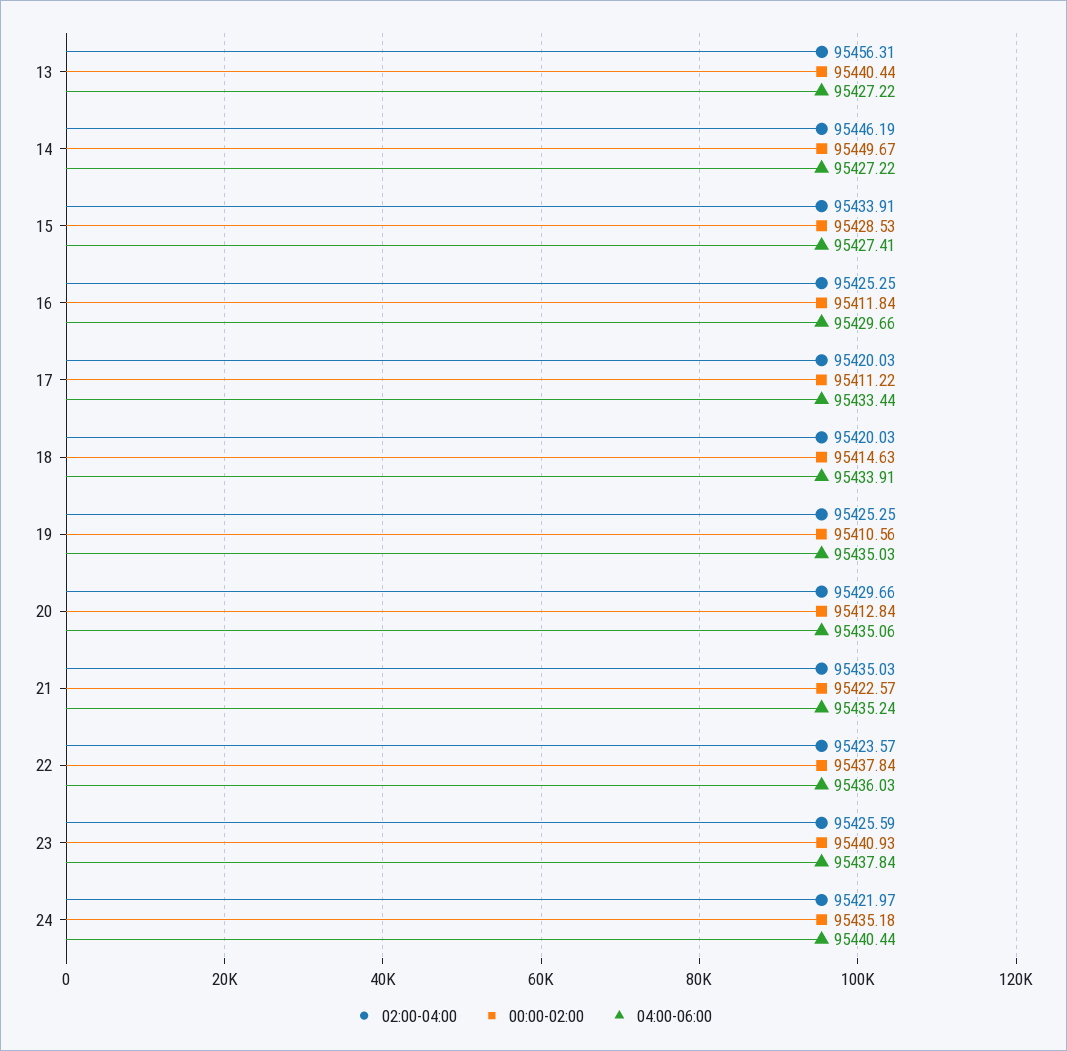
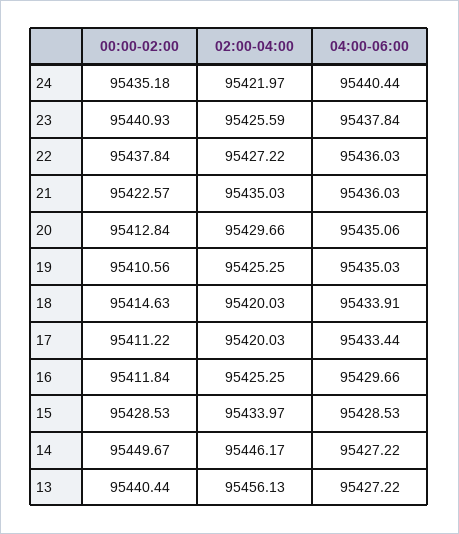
02:00-04:00, 13: 95456.31 -> 95456.13
02:00-04:00, 14: 95446.19 -> 95446.17
02:00-04:00, 15: 95433.91 -> 95433.97
04:00-06:00, 15: 95427.41 -> 95428.53
04:00-06:00, 21: 95435.24 -> 95436.03
02:00-04:00, 22: 95423.57 -> 95427.22

